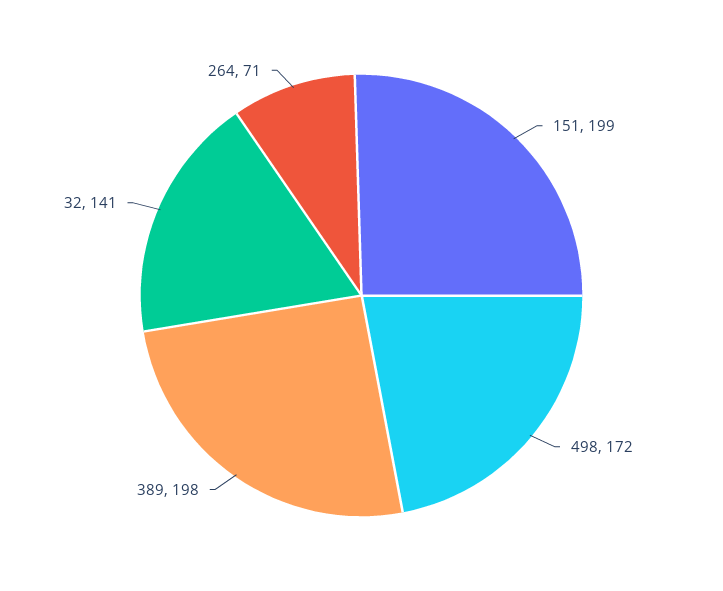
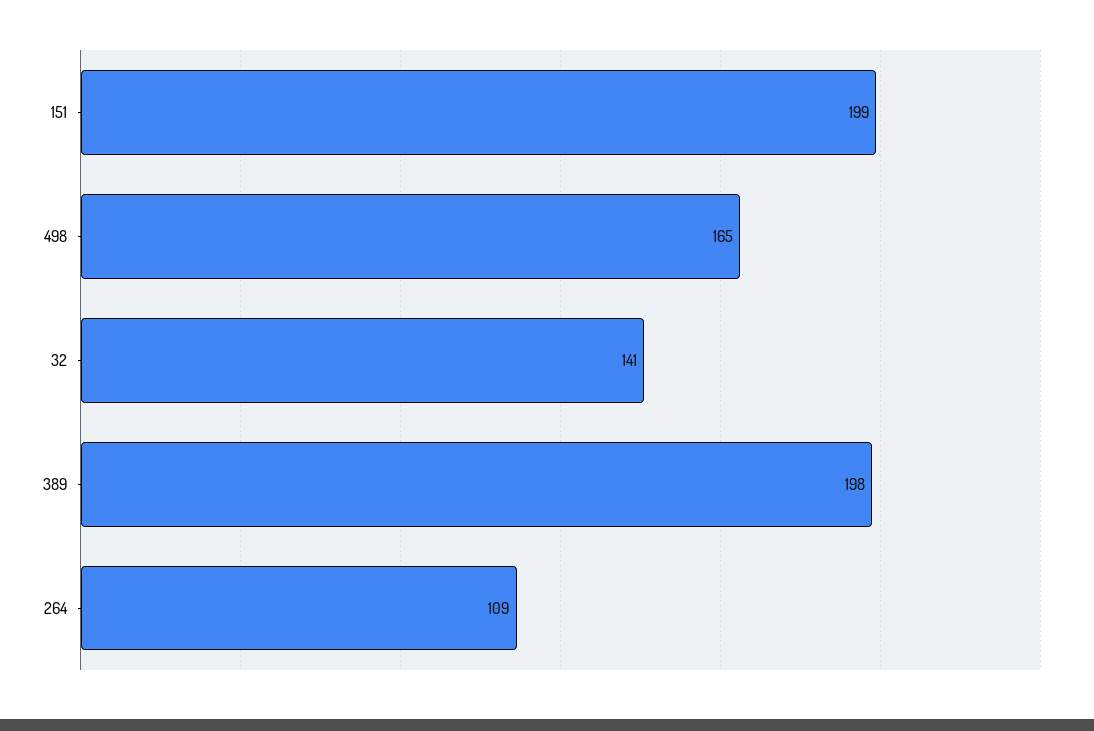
498: 172 -> 165
264: 71 -> 109

